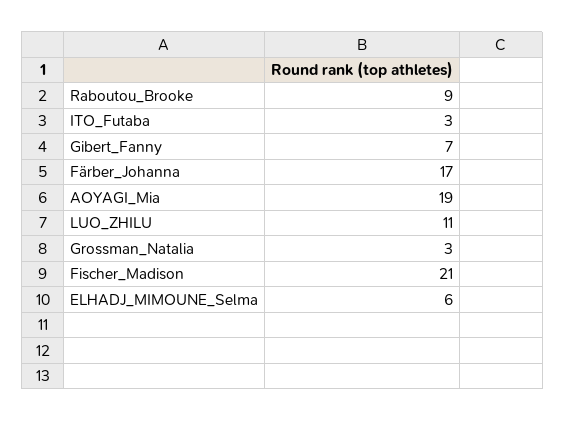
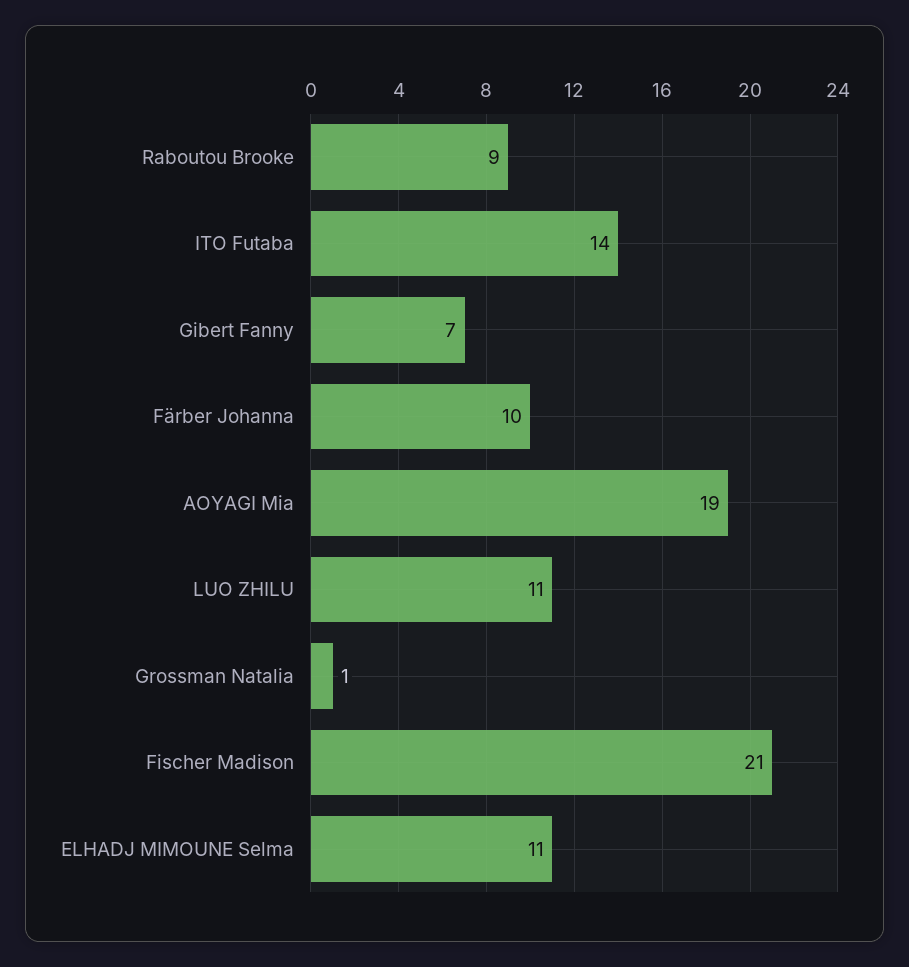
ITO_Futaba: 3 -> 14
Färber_Johanna: 17 -> 10
Grossman_Natalia: 3 -> 1
ELHADJ_MIMOUNE_Selma: 6 -> 11

